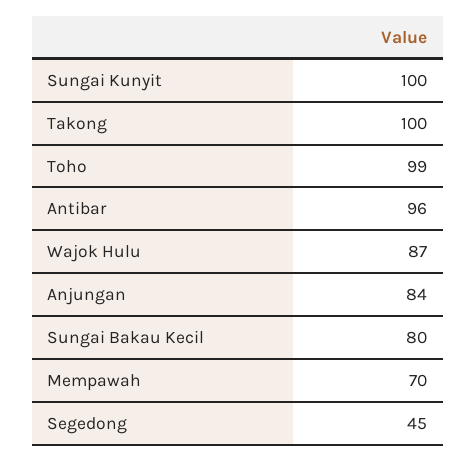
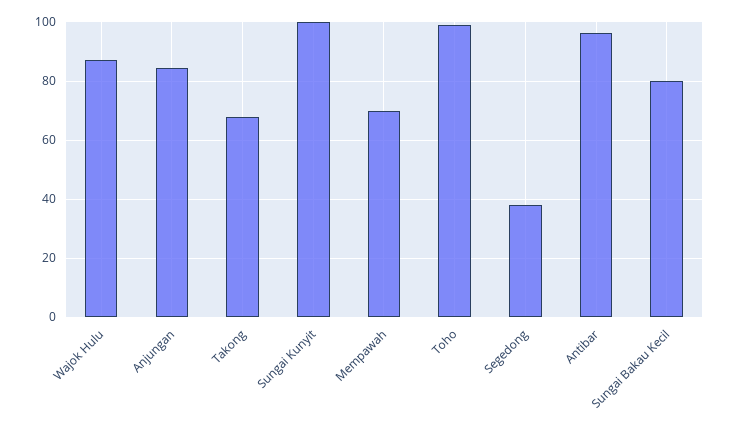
Takong: 100 -> 67.5
Segedong: 45 -> 37.5

